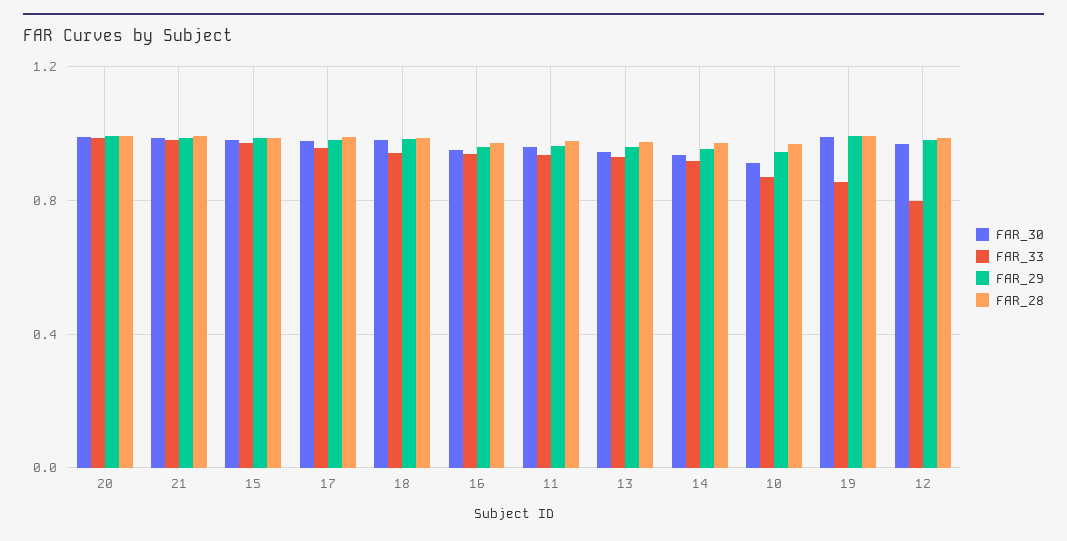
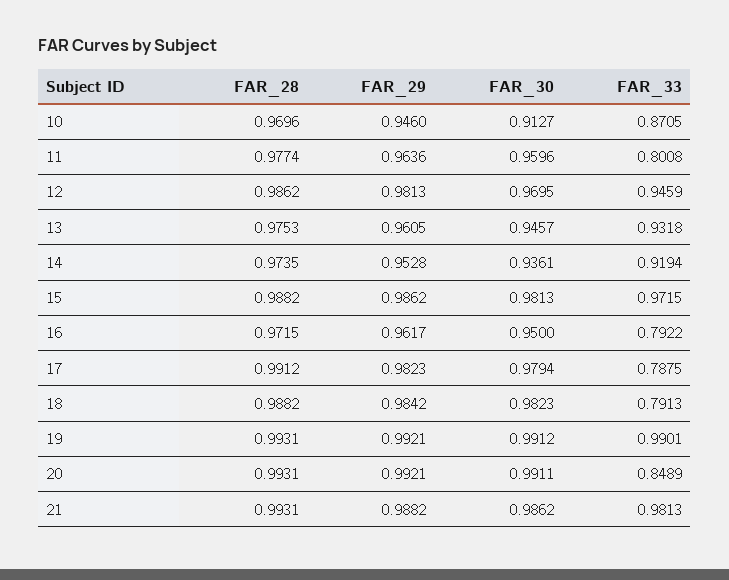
FAR_33, 20: 1 -> 0.8489
FAR_33, 17: 0.95 -> 0.7875
FAR_33, 18: 0.95 -> 0.7913
FAR_33, 16: 0.95 -> 0.7922
FAR_33, 11: 0.95 -> 0.8008
FAR_33, 19: 0.85 -> 0.9901
FAR_33, 12: 0.8 -> 0.9459

